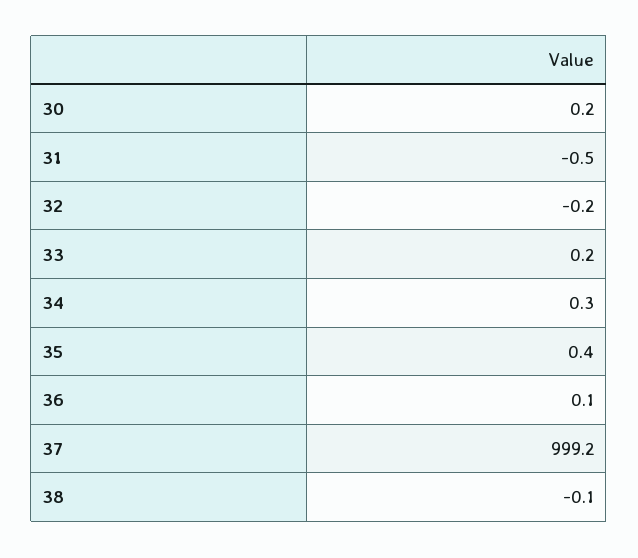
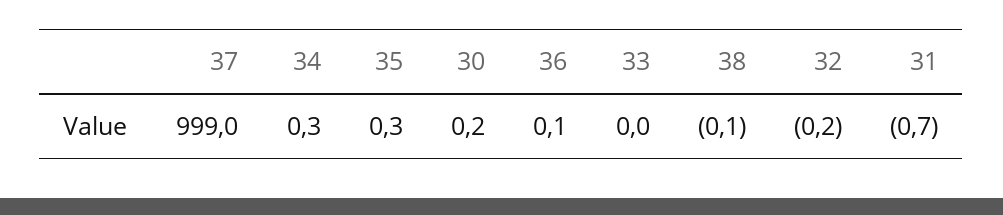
31: -0.5 -> -0.7
33: 0.2 -> 0
35: 0.4 -> 0.3
37: 999.2 -> 999

